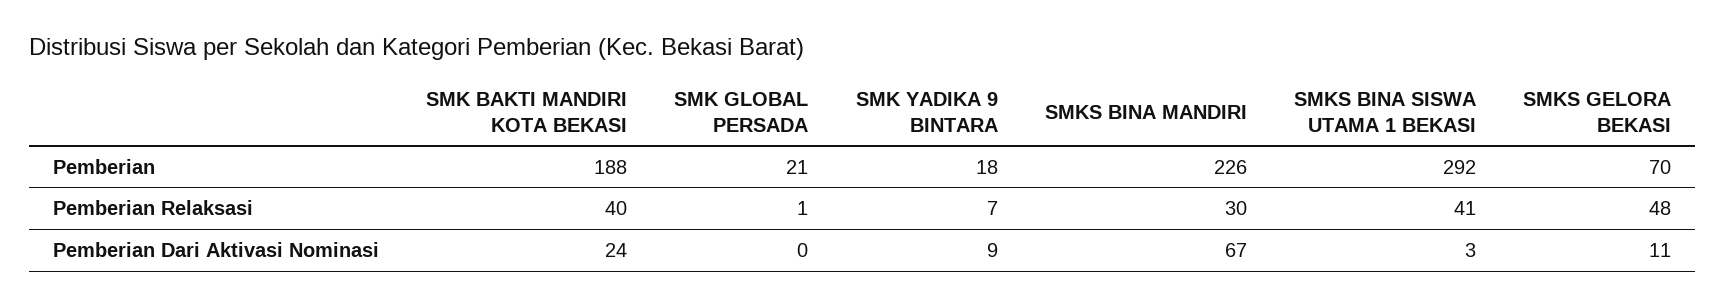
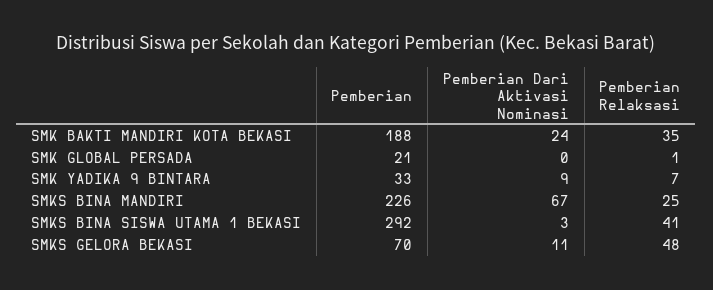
SMK YADIKA 9 BINTARA, Pemberian: 18 -> 33
SMK BAKTI MANDIRI KOTA BEKASI, Pemberian Relaksasi: 40 -> 35
SMKS BINA MANDIRI, Pemberian Relaksasi: 30 -> 25

